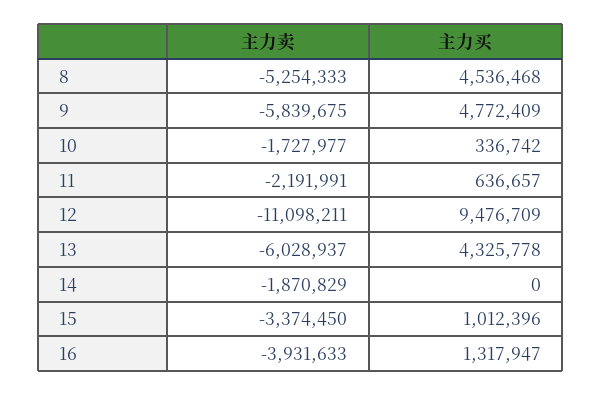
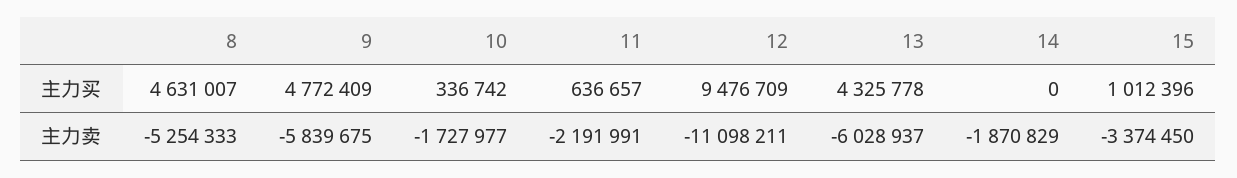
主力买, 8: 4536468 -> 4631007
主力卖, 16: -3931633 -> none
主力买, 16: 1317947 -> none

